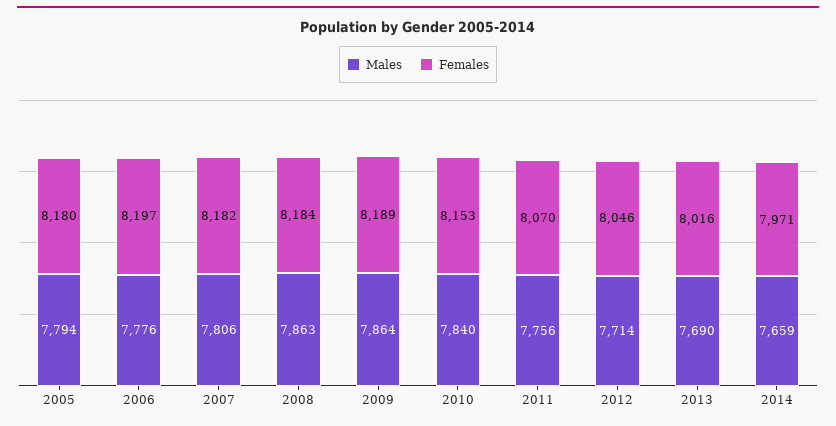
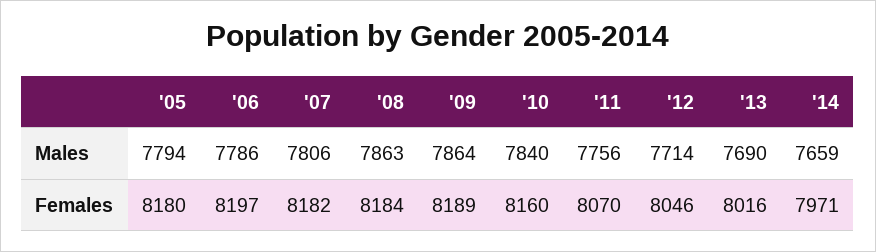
Males, 2006: 7776 -> 7786
Females, 2010: 8153 -> 8160

